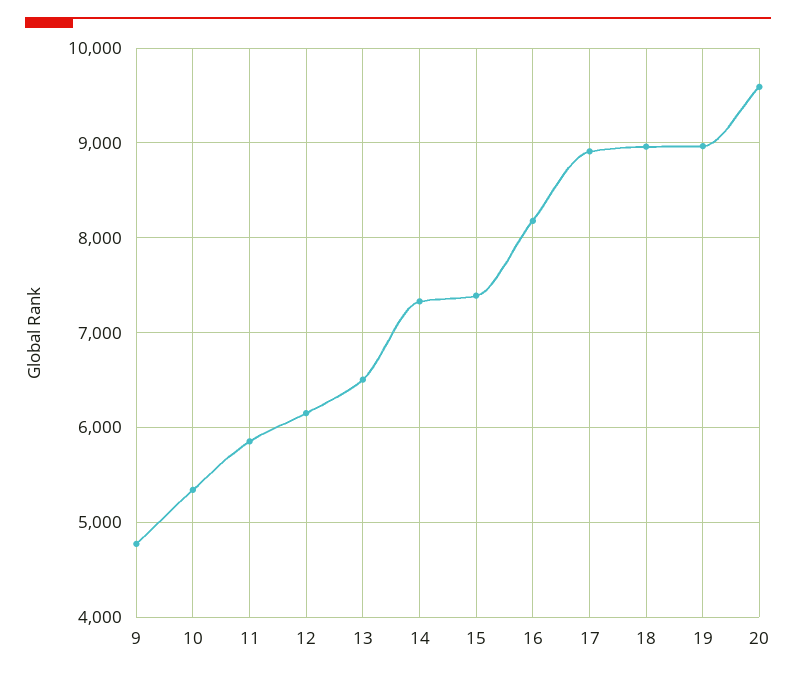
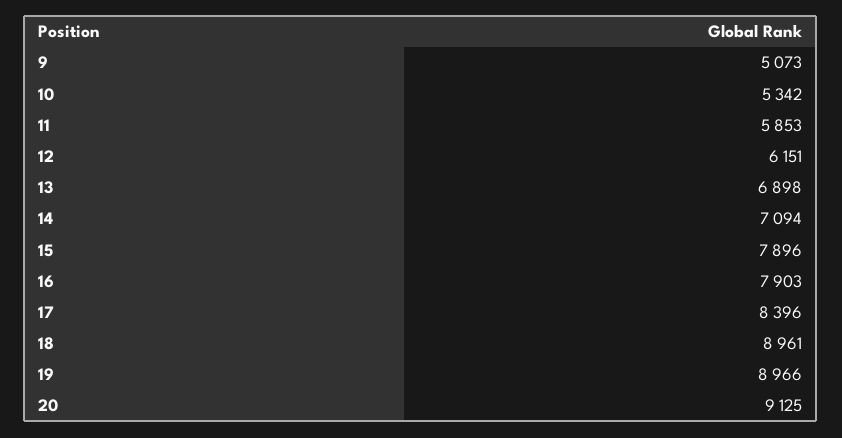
9: 4800 -> 5073
13: 6500 -> 6898
14: 7300 -> 7094
15: 7400 -> 7896
16: 8200 -> 7903
17: 8900 -> 8396
20: 9600 -> 9125

